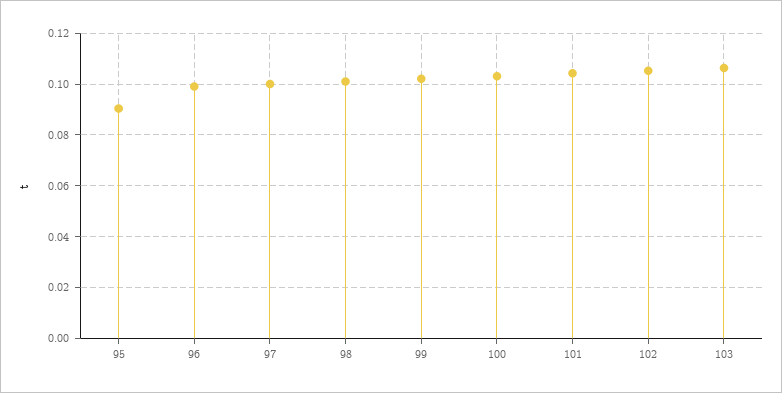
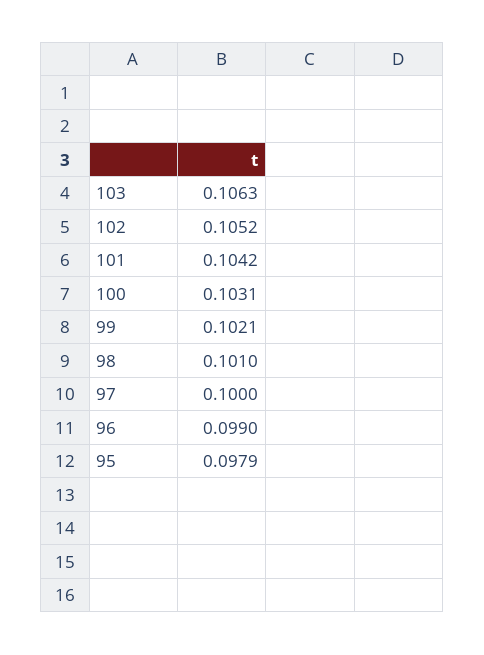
95: 0.09 -> 0.0979

